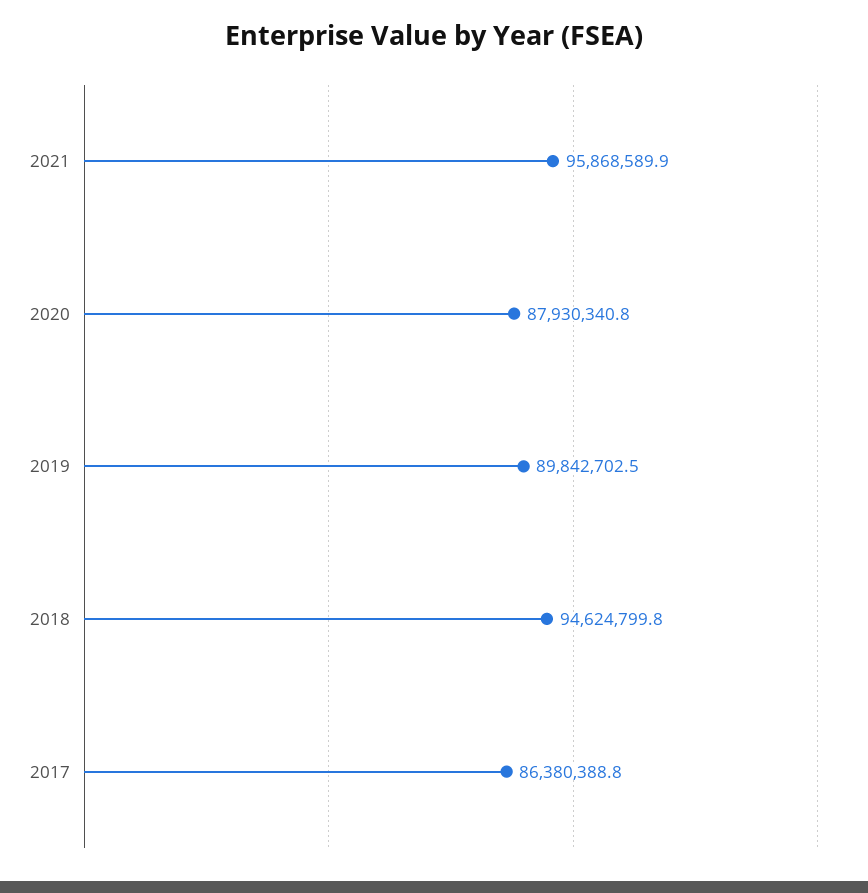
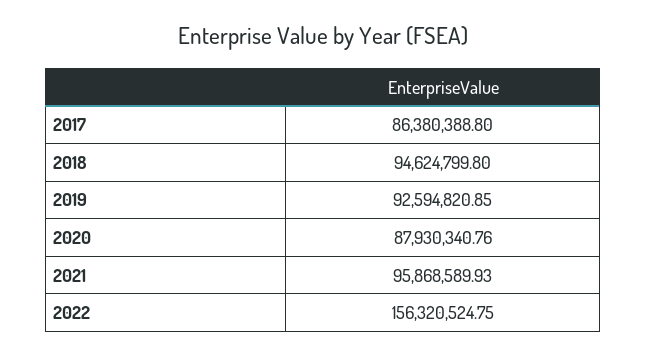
2019: 89842702.5 -> 92594820.85
2022: none -> 156320524.75

